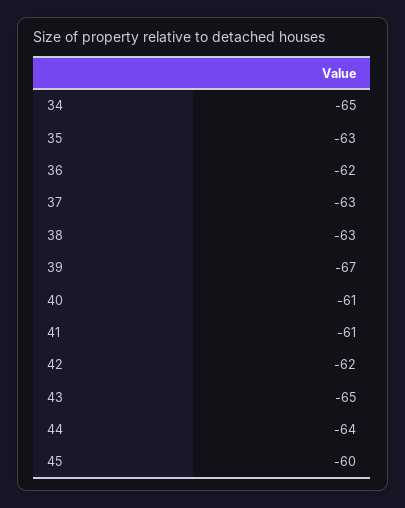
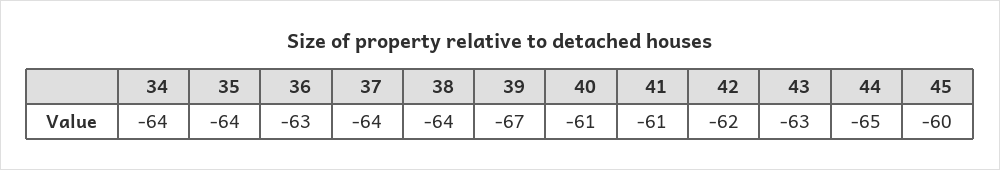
34: -65 -> -64
35: -63 -> -64
36: -62 -> -63
37: -63 -> -64
38: -63 -> -64
43: -65 -> -63
44: -64 -> -65

